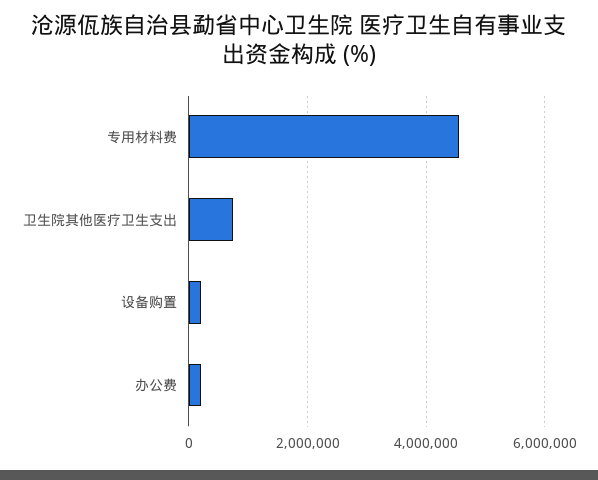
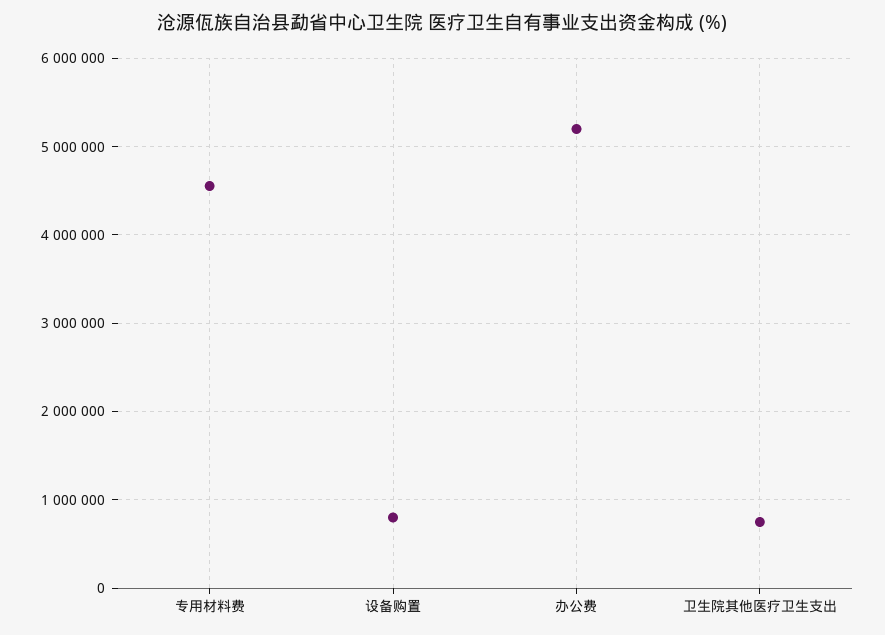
设备购置: 200000 -> 800000
办公费: 200000 -> 5200000

